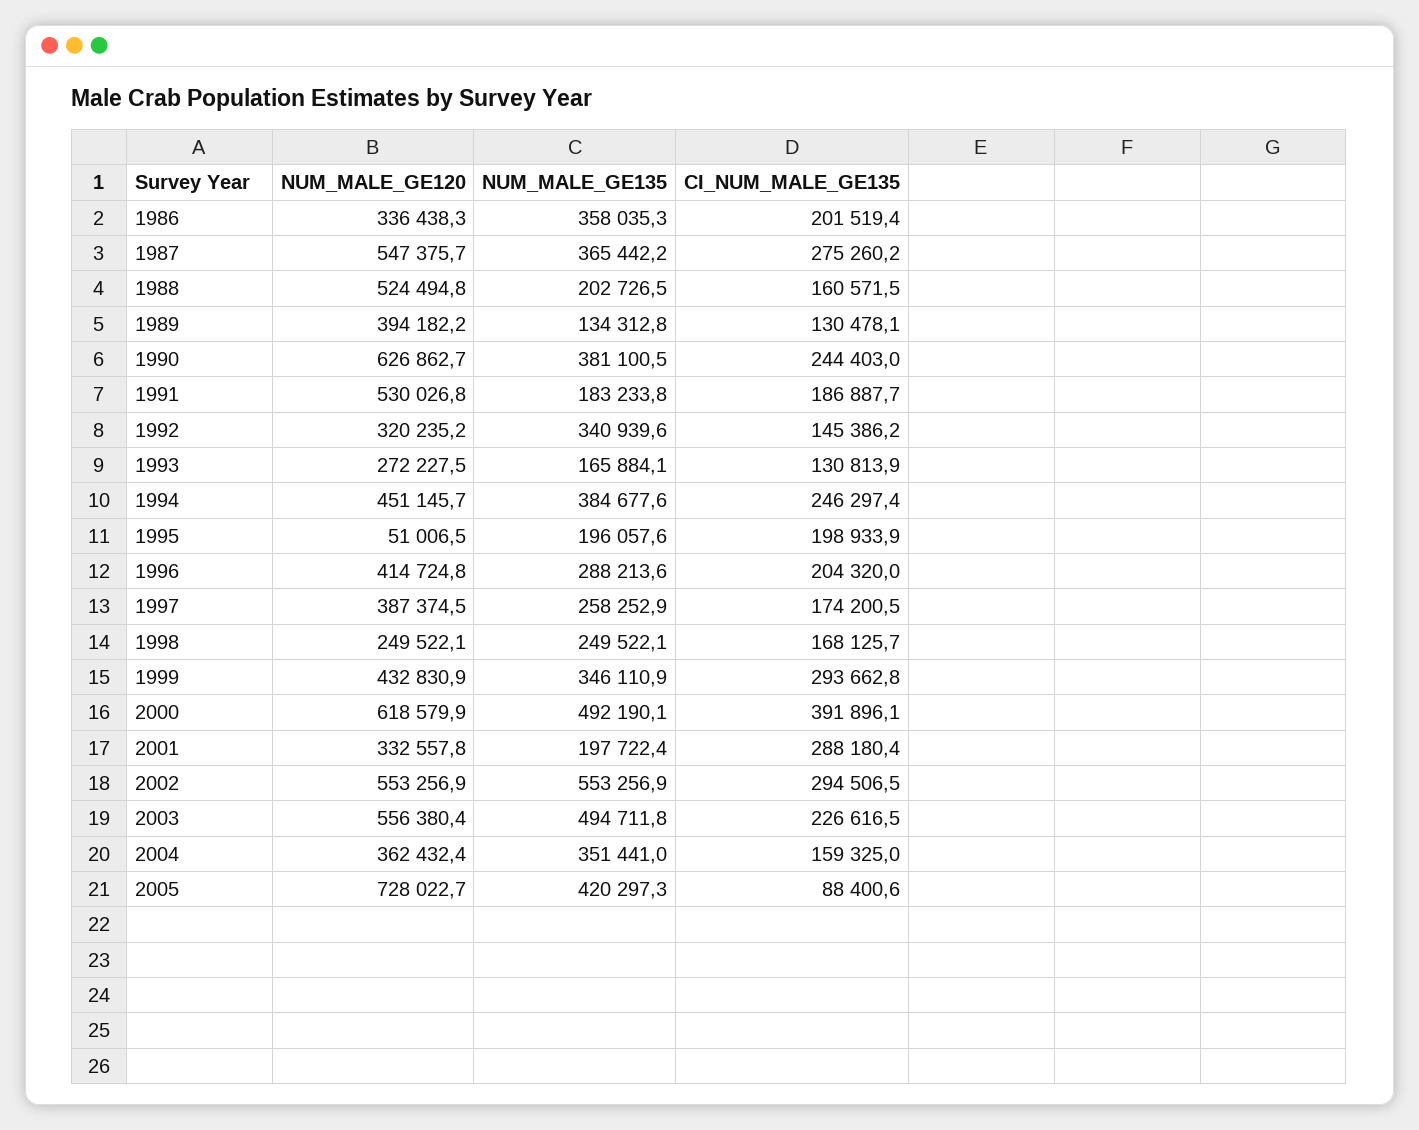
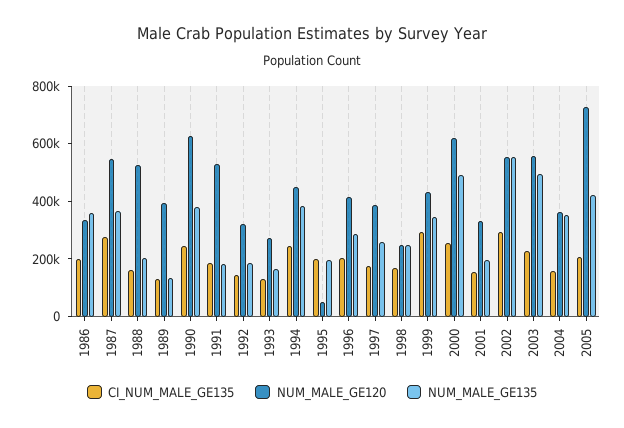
NUM_MALE_GE135, 1992: 340939.6 -> 200000
CI_NUM_MALE_GE135, 2000: 391896.1 -> 250000
CI_NUM_MALE_GE135, 2001: 288180.4 -> 150000
CI_NUM_MALE_GE135, 2005: 88400.6 -> 200000

